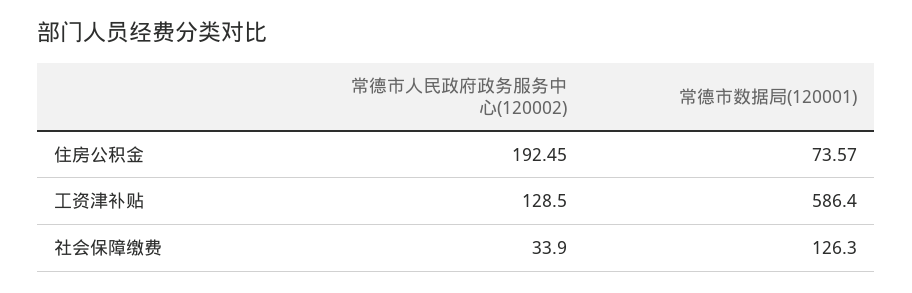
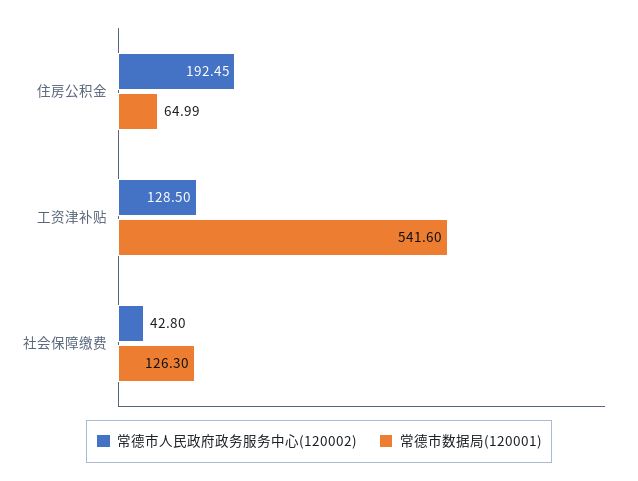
常德市数据局(120001), 住房公积金: 73.57 -> 64.99
常德市数据局(120001), 工资津补贴: 586.4 -> 541.6
常德市人民政府政务服务中心(120002), 社会保障缴费: 33.9 -> 42.8

